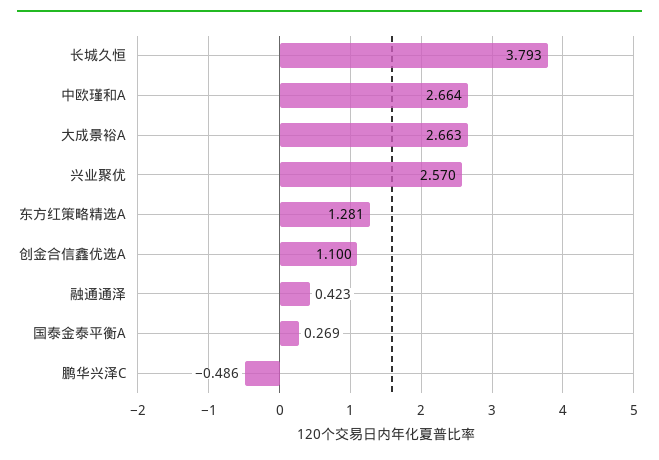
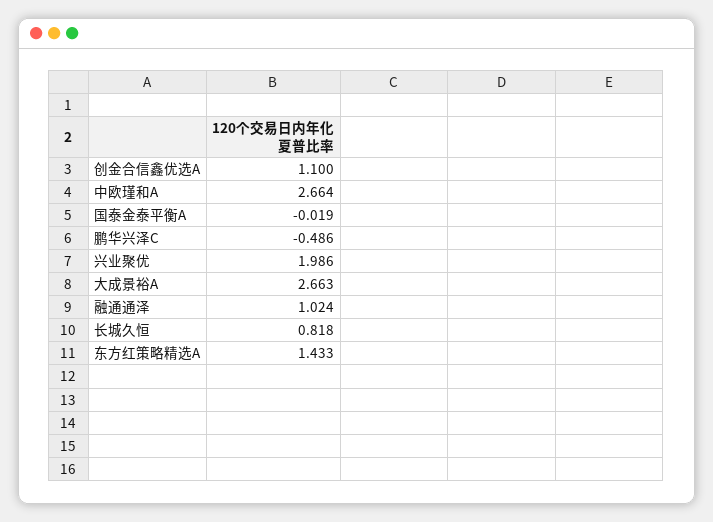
长城久恒: 3.793 -> 0.818
兴业聚优: 2.57 -> 1.986
东方红策略精选A: 1.281 -> 1.433
融通通泽: 0.423 -> 1.024
国泰金泰平衡A: 0.269 -> -0.019

